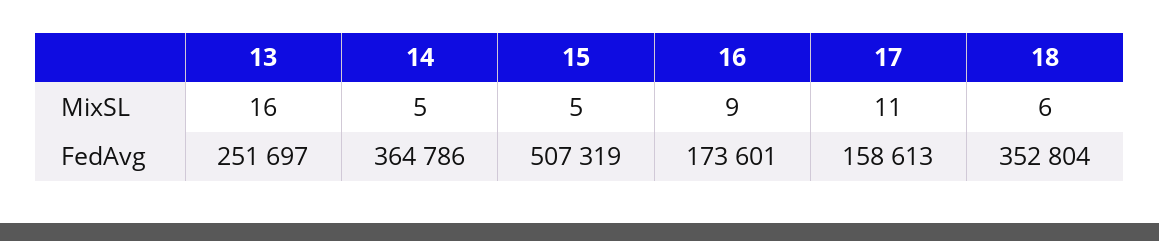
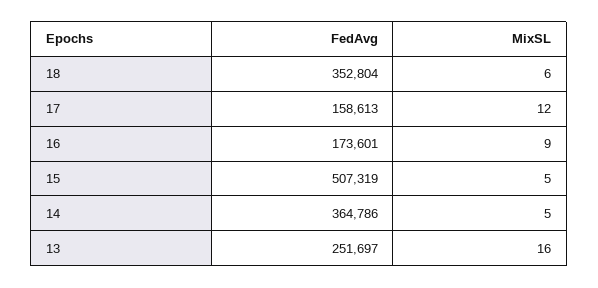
17, MixSL: 11 -> 12

